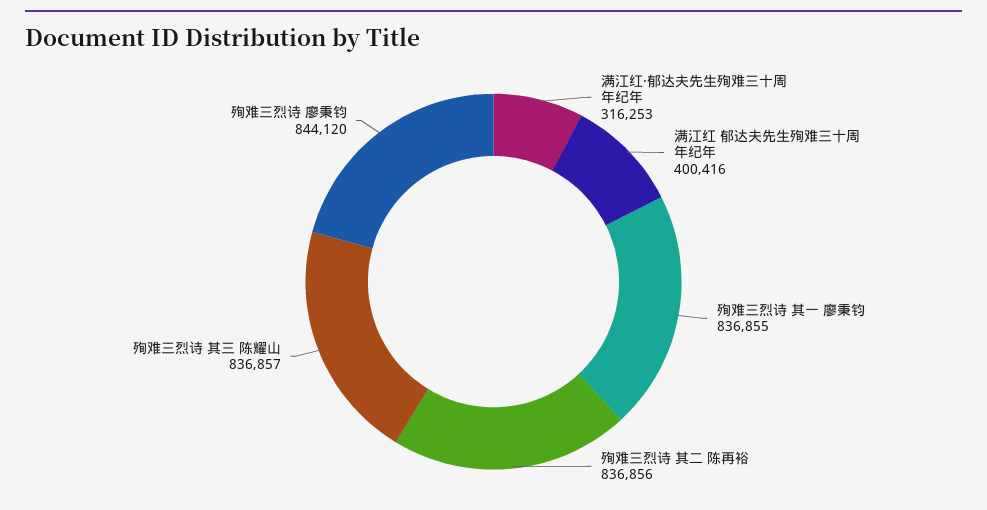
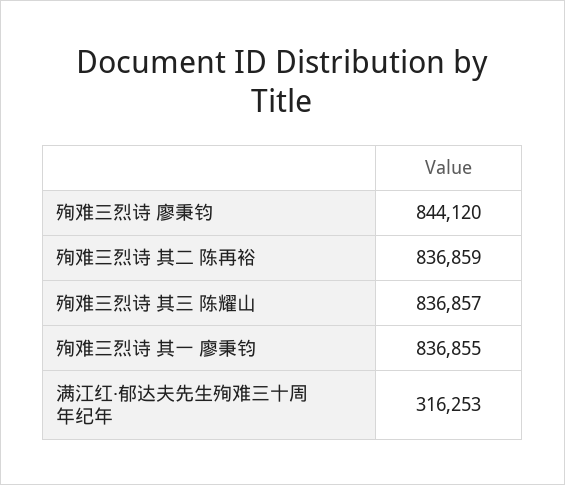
满江红 郁达夫先生殉难三十周年纪年: 400416 -> none
殉难三烈诗 其二 陈再裕: 836856 -> 836859

